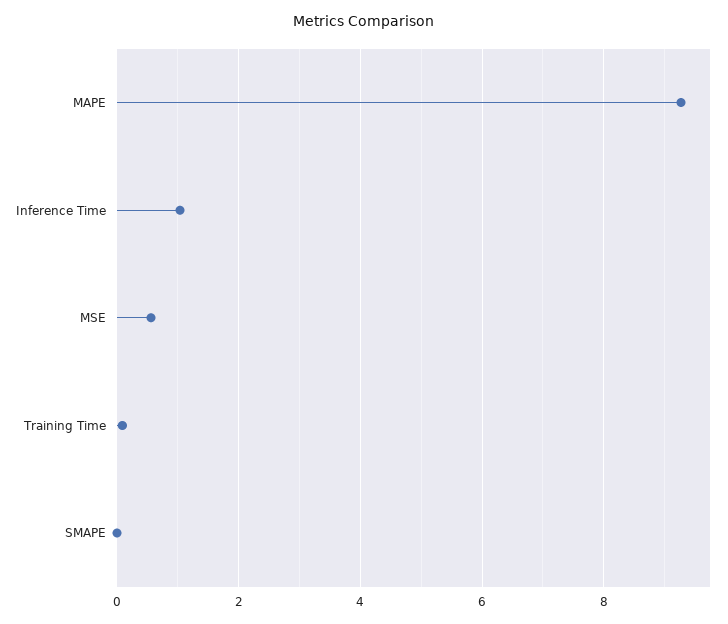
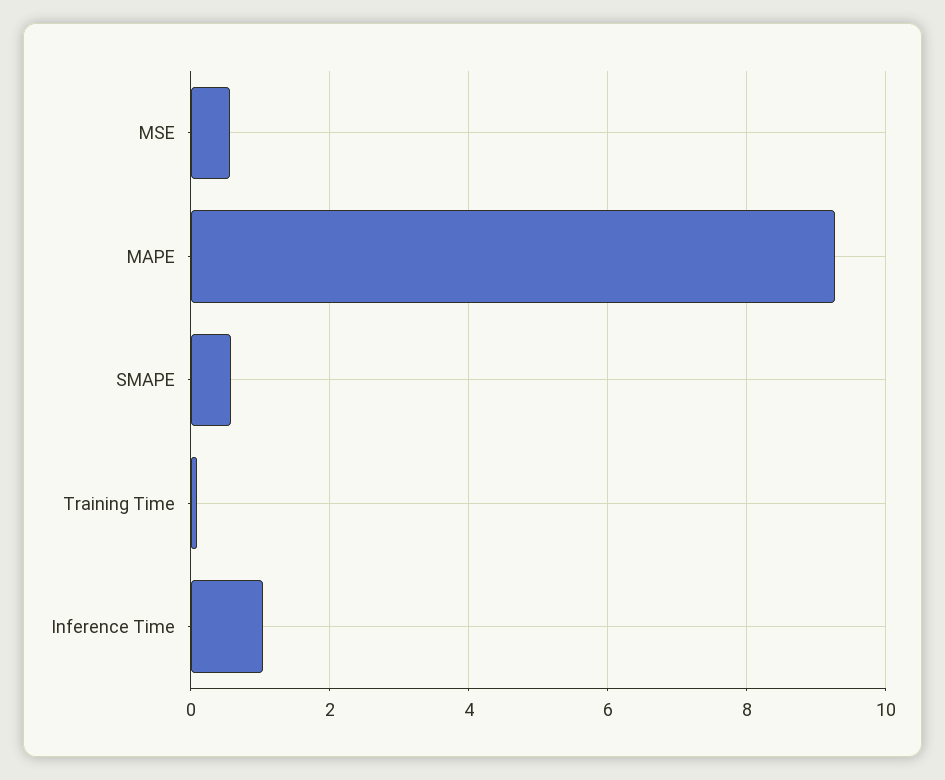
SMAPE: 0 -> 0.6

